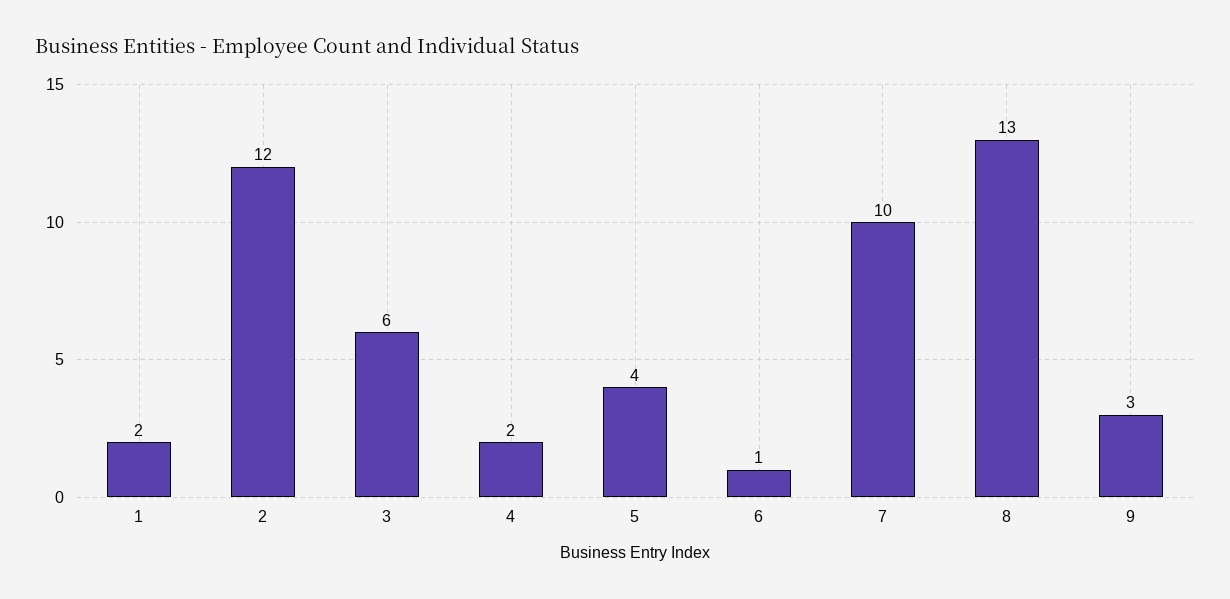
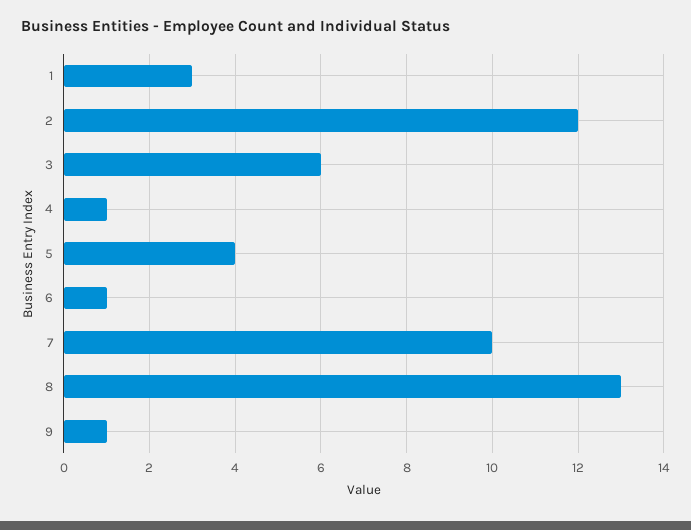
1: 2 -> 3
4: 2 -> 1
9: 3 -> 1

